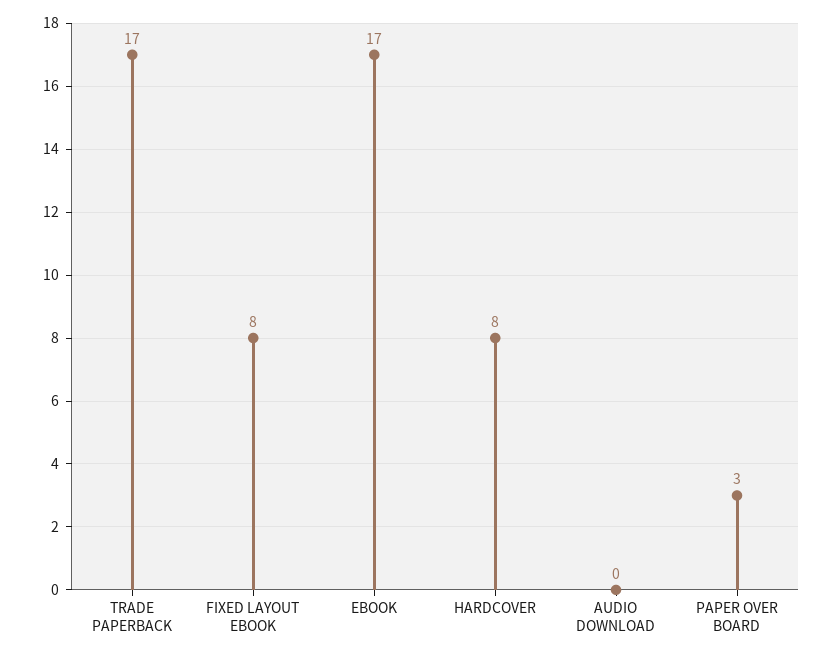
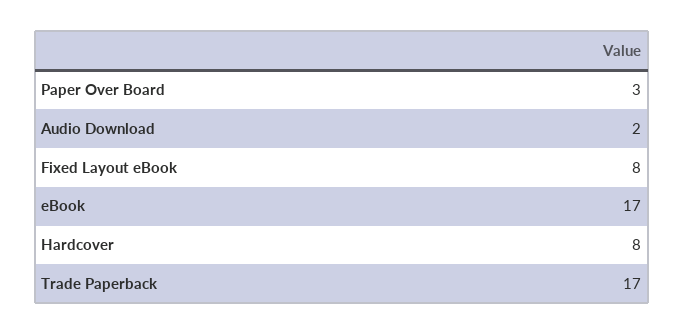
AUDIO DOWNLOAD: 0 -> 2

